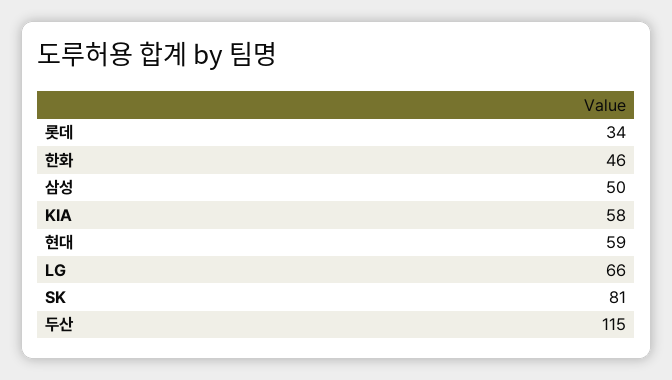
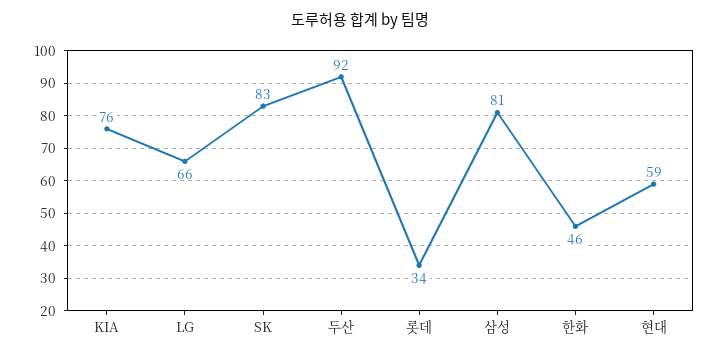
삼성: 50 -> 81
KIA: 58 -> 76
SK: 81 -> 83
두산: 115 -> 92

